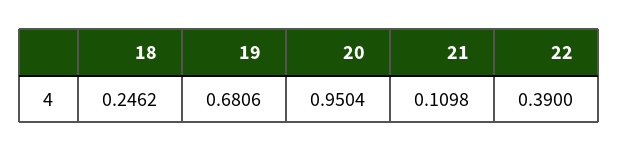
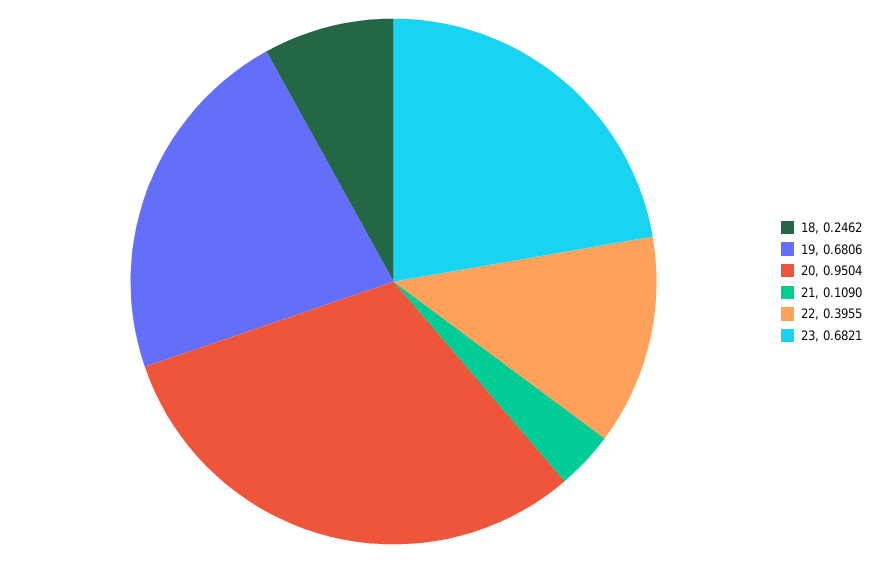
21: 0.1098 -> 0.109
22: 0.39 -> 0.3955
23: none -> 0.6821

